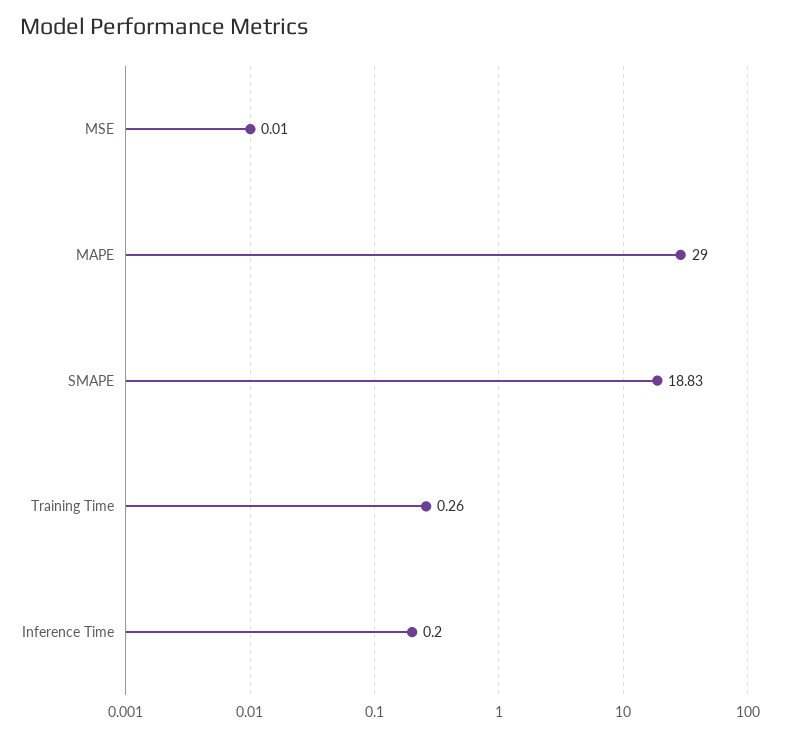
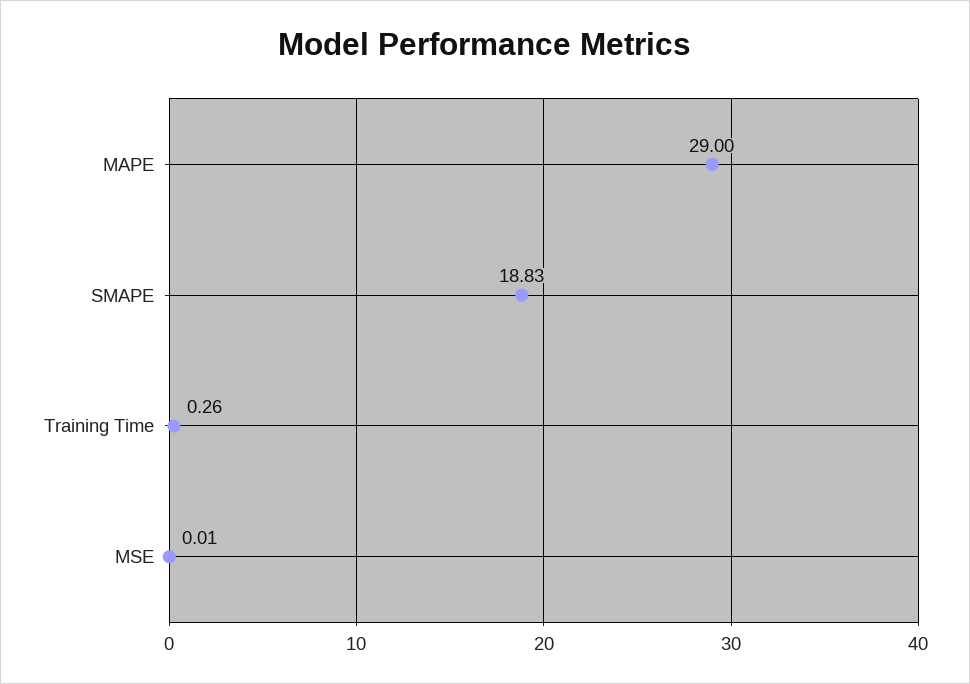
Inference Time: 0.2 -> none

